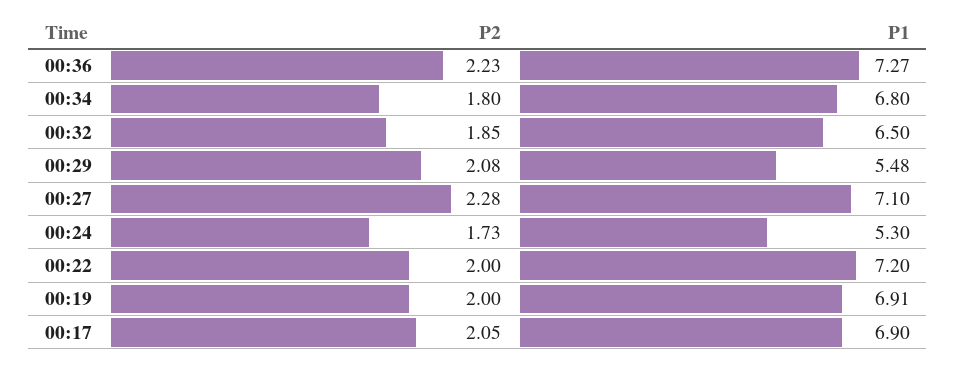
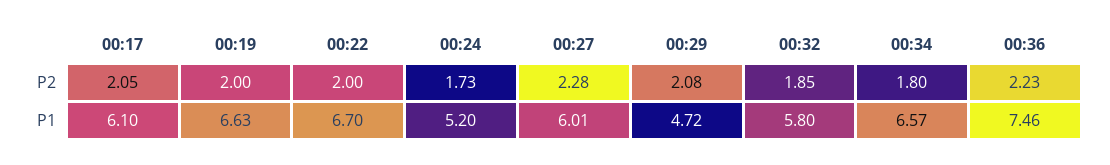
P1, 00:36: 7.27 -> 7.46
P1, 00:34: 6.8 -> 6.57
P1, 00:32: 6.5 -> 5.8
P1, 00:29: 5.48 -> 4.72
P1, 00:27: 7.1 -> 6.01
P1, 00:24: 5.3 -> 5.2
P1, 00:22: 7.2 -> 6.7
P1, 00:19: 6.91 -> 6.63
P1, 00:17: 6.9 -> 6.1

